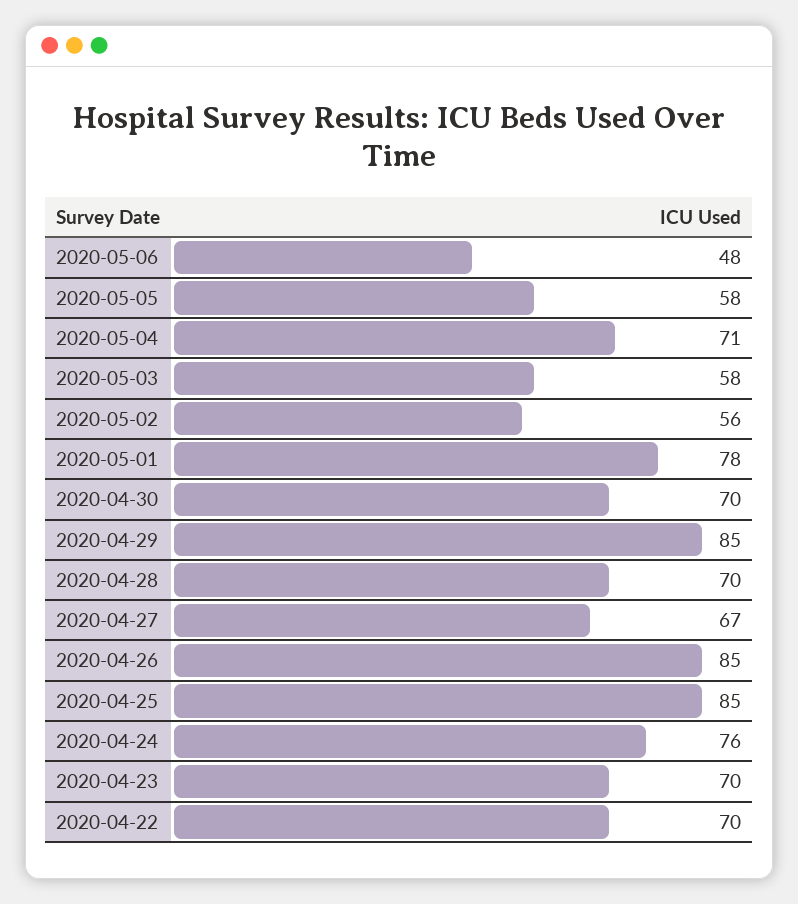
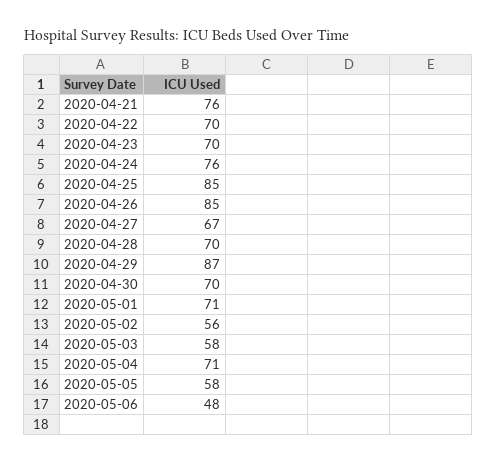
2020-05-01: 78 -> 71
2020-04-29: 85 -> 87
2020-04-21: none -> 76

